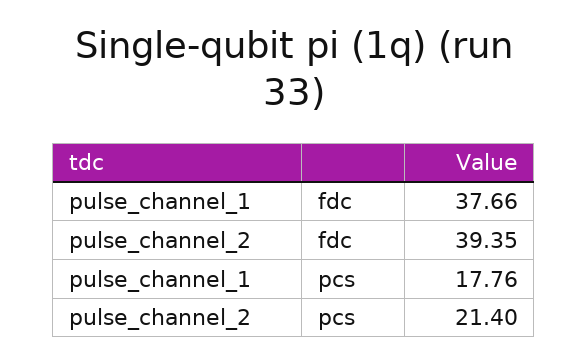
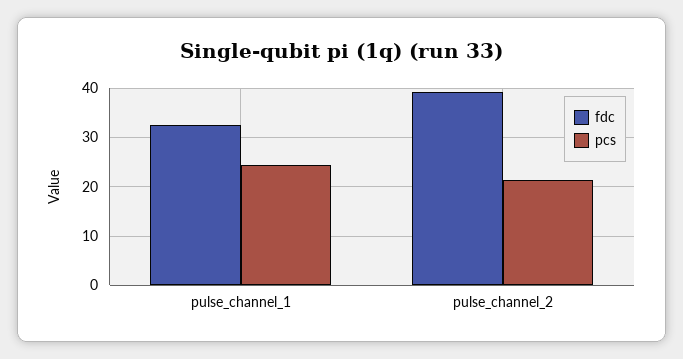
fdc, pulse_channel_1: 37.66 -> 32
pcs, pulse_channel_1: 17.76 -> 24

